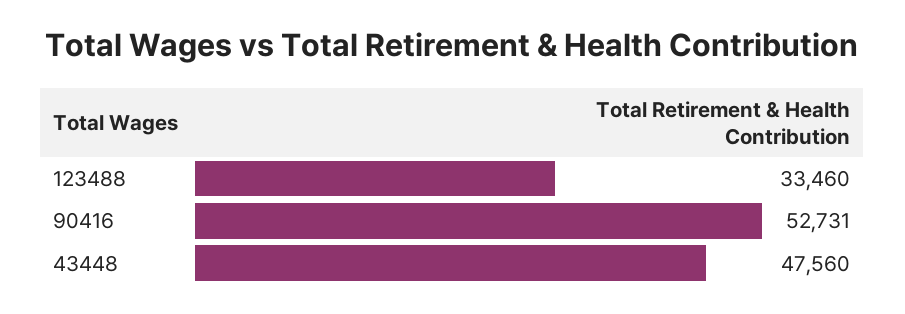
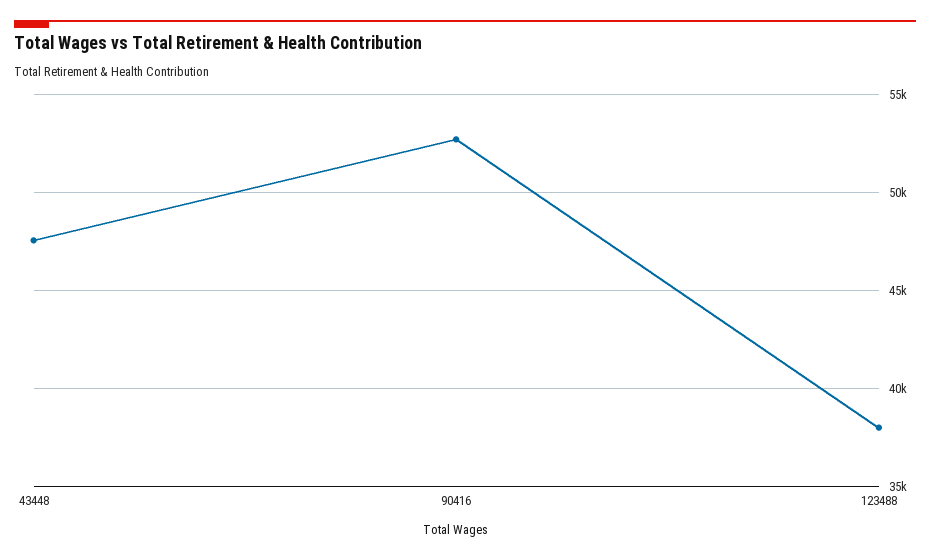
123488: 33460 -> 38000

